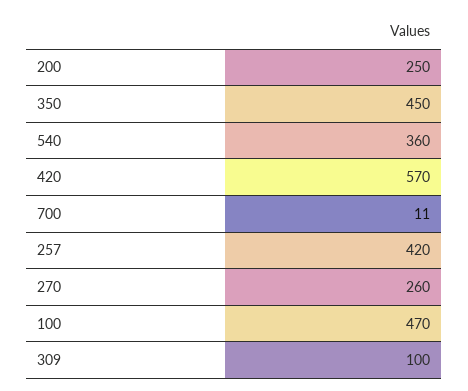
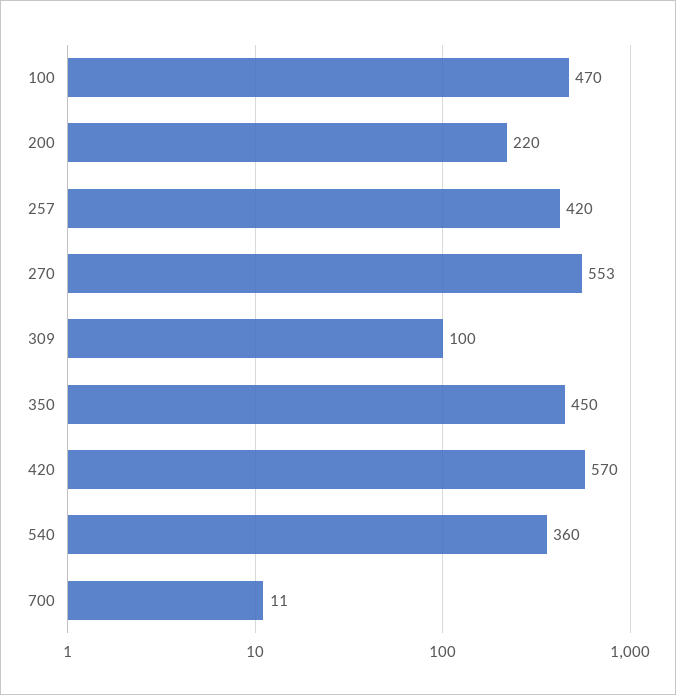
200: 250 -> 220
270: 260 -> 553

